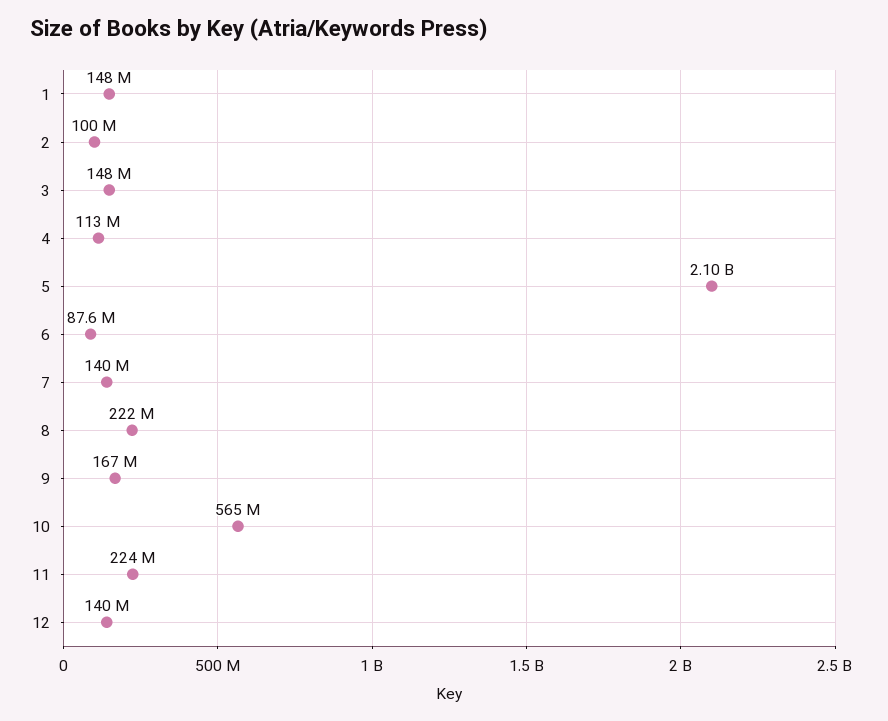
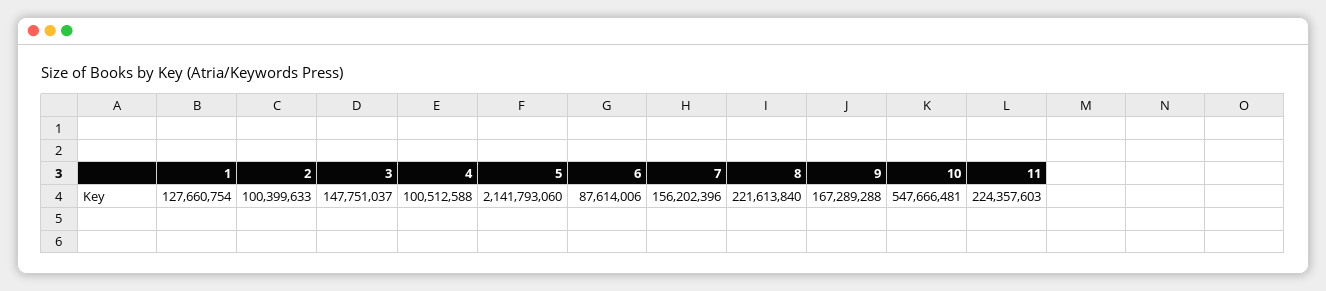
1: 148000000 -> 127660754
4: 113000000 -> 100512588
5: 2100000000 -> 2141793060
7: 140000000 -> 156202396
10: 565000000 -> 547666481
12: 140000000 -> none

